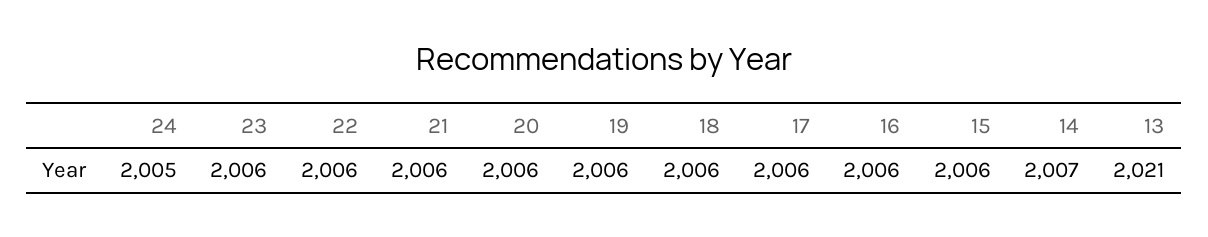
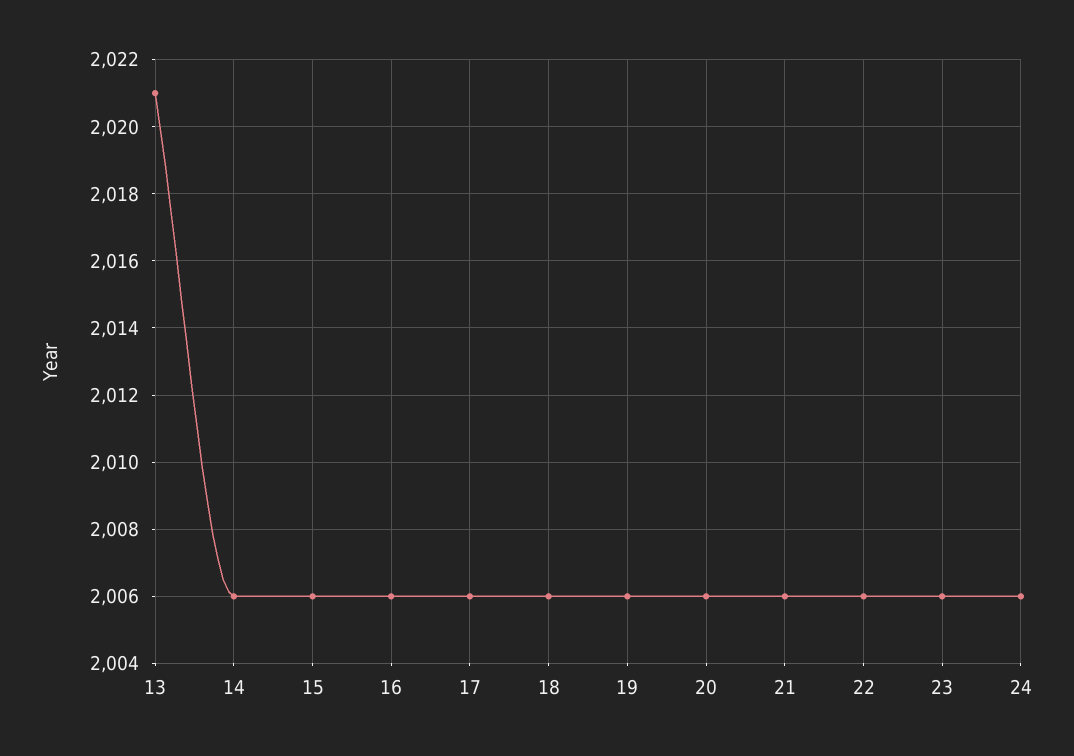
24: 2005 -> 2006
14: 2007 -> 2006

